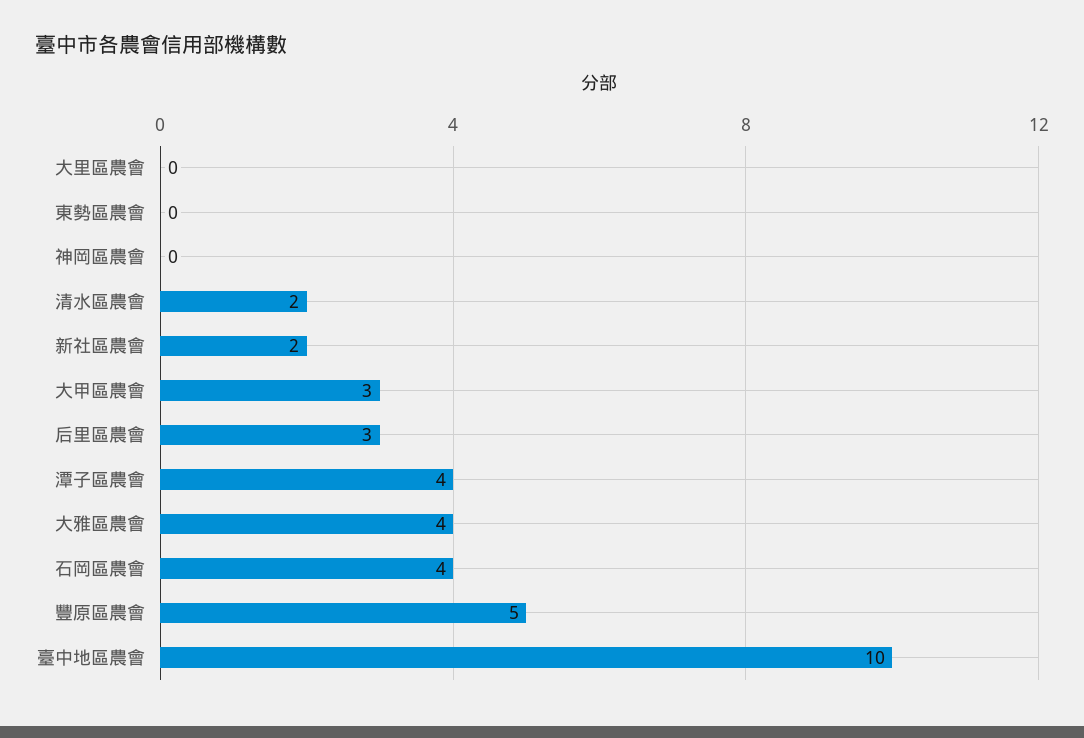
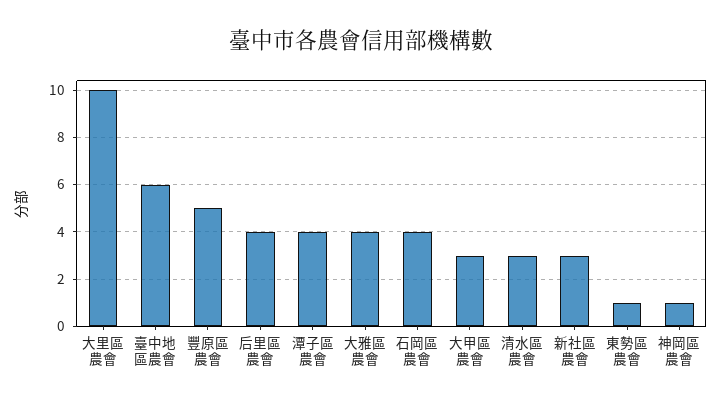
大里區農會: 0 -> 10
東勢區農會: 0 -> 1
神岡區農會: 0 -> 1
清水區農會: 2 -> 3
新社區農會: 2 -> 3
后里區農會: 3 -> 4
臺中地區農會: 10 -> 6

